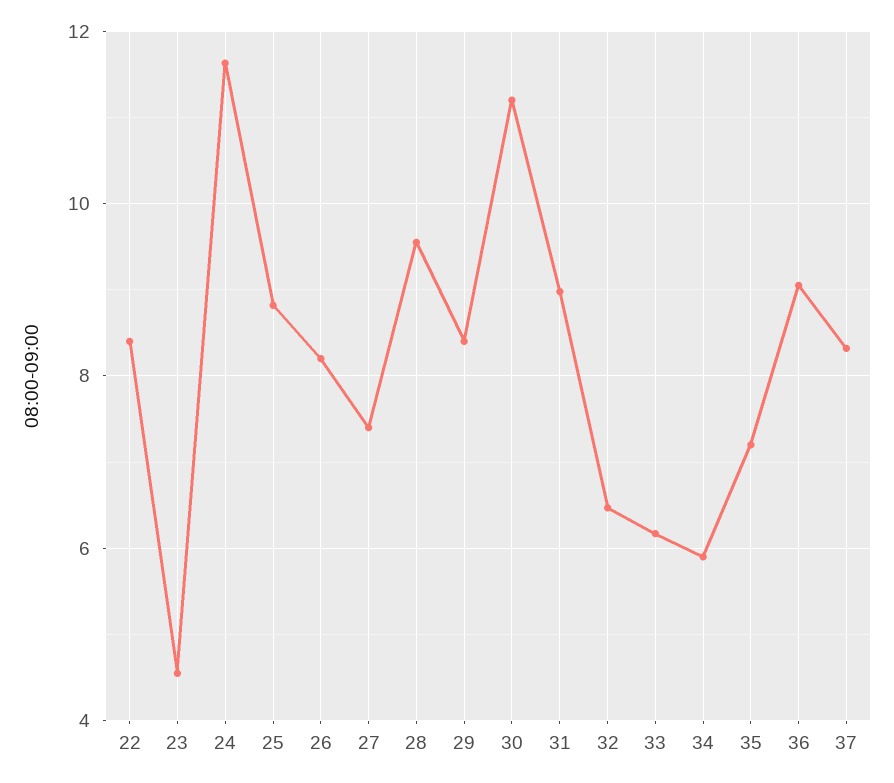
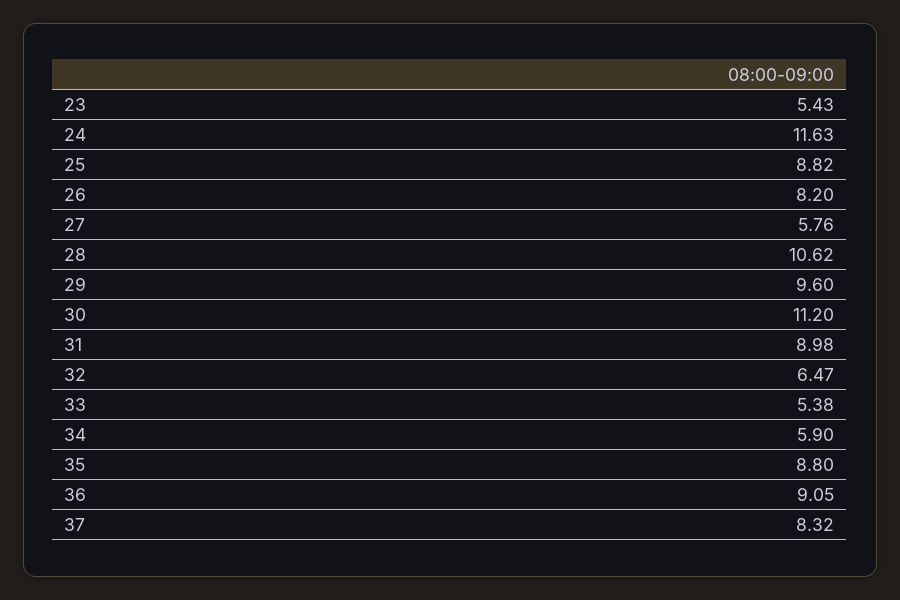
22: 8.4 -> none
23: 4.6 -> 5.43
27: 7.4 -> 5.76
28: 9.6 -> 10.62
29: 8.4 -> 9.6
33: 6.2 -> 5.38
35: 7.2 -> 8.8

